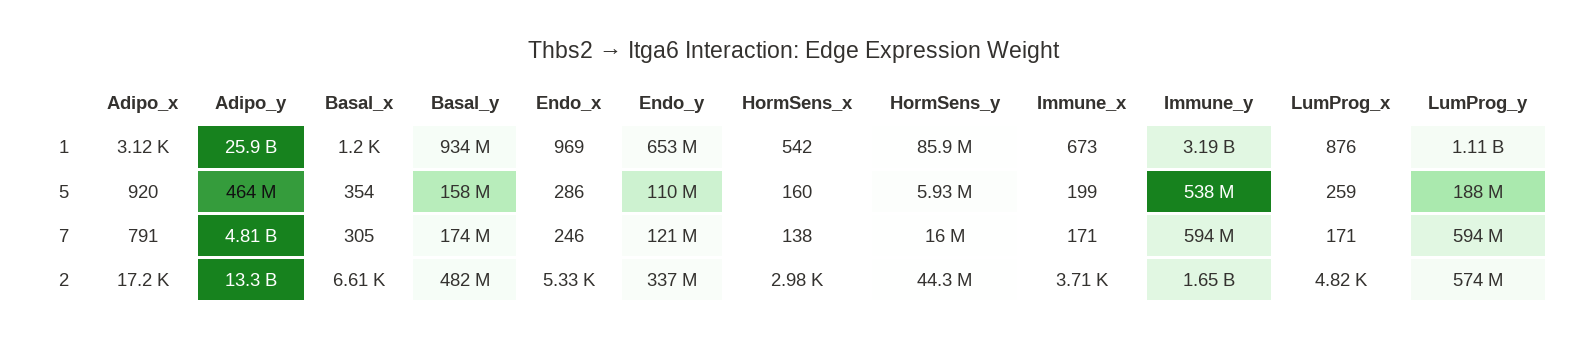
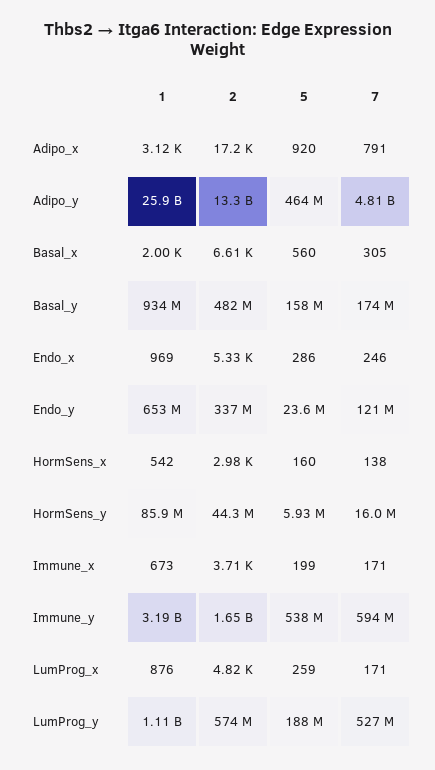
Basal_x, 1: 1200 -> 2000
Basal_x, 5: 354 -> 560
Endo_y, 5: 110000000 -> 23600000
LumProg_y, 7: 594000000 -> 527000000

